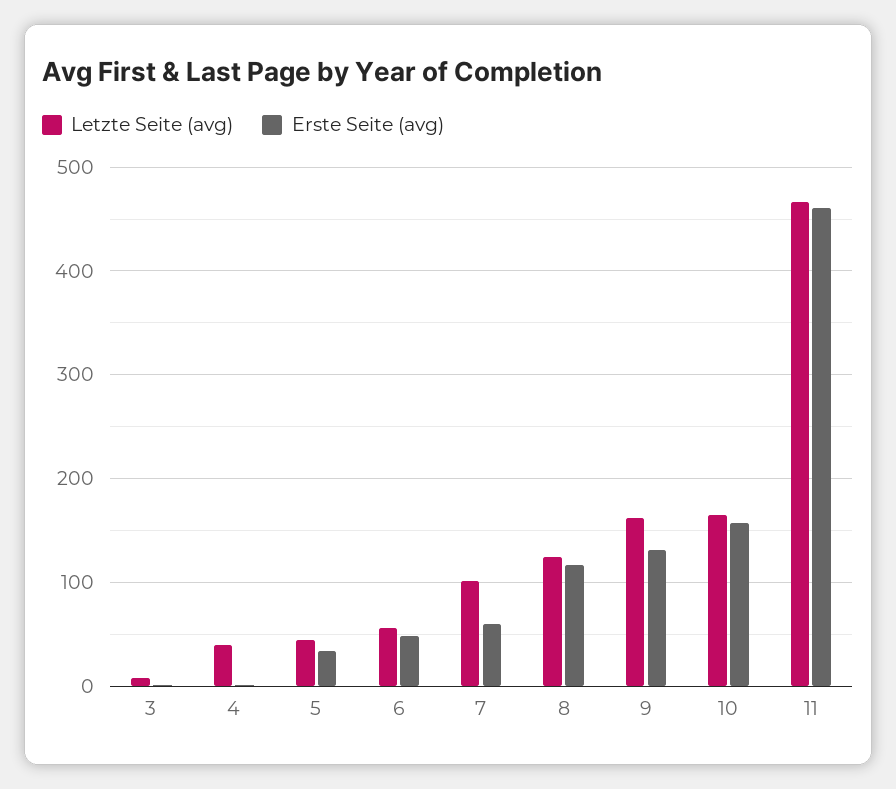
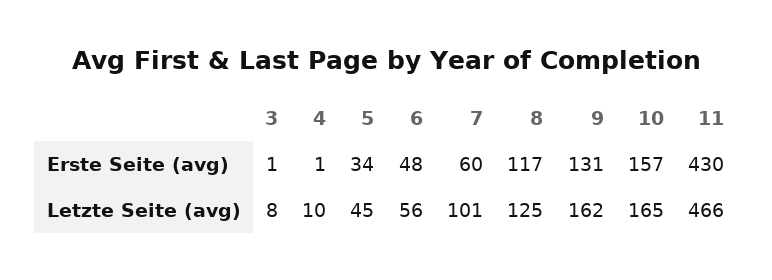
Letzte Seite (avg), 4: 40 -> 10
Erste Seite (avg), 11: 460 -> 430

